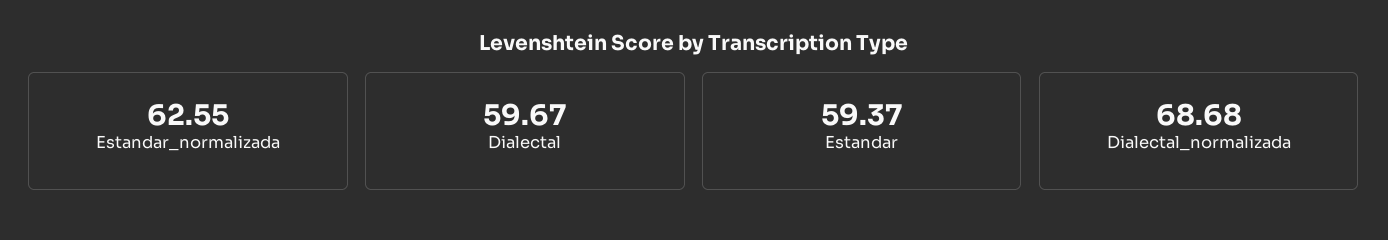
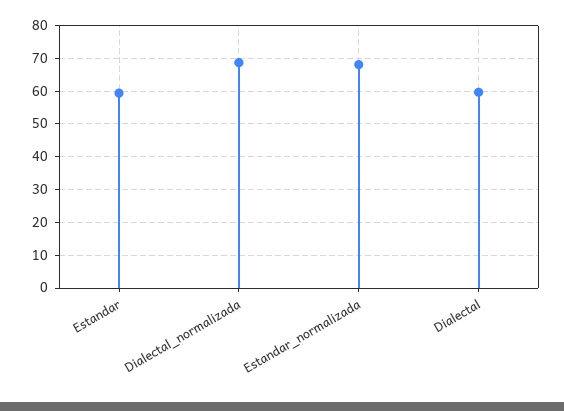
Estandar_normalizada: 62.55 -> 68

